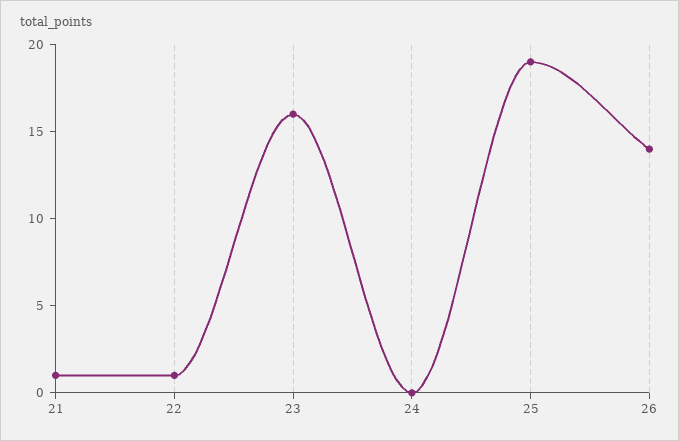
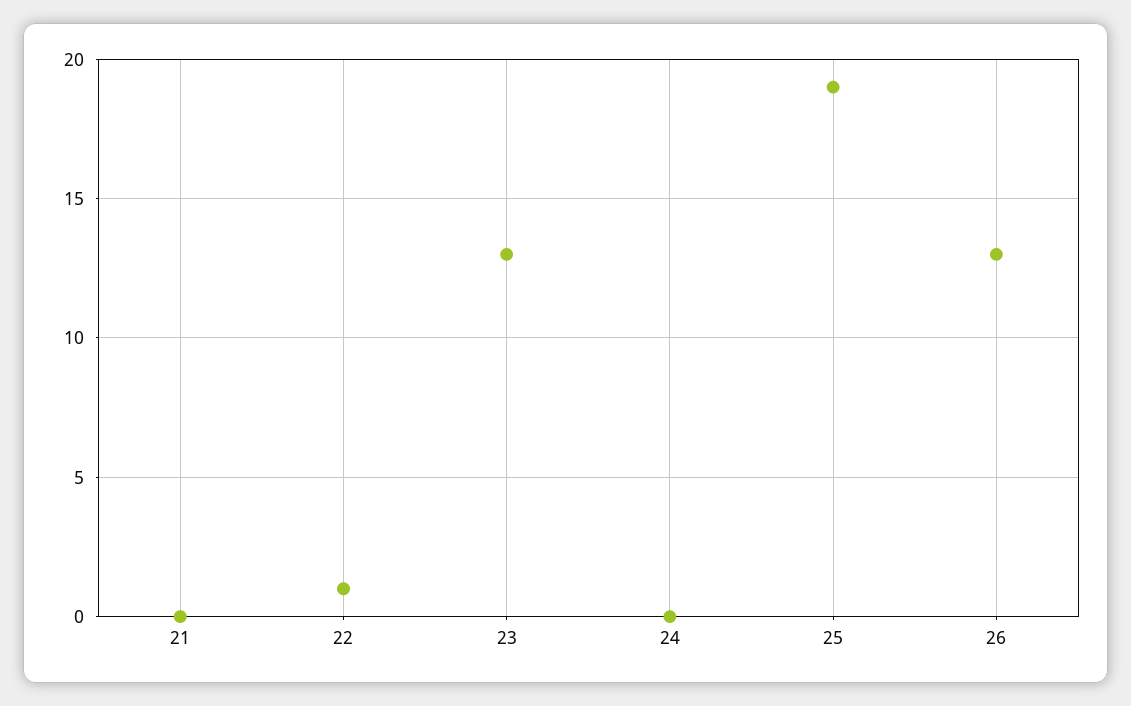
21: 1 -> 0
23: 16 -> 13
26: 14 -> 13

